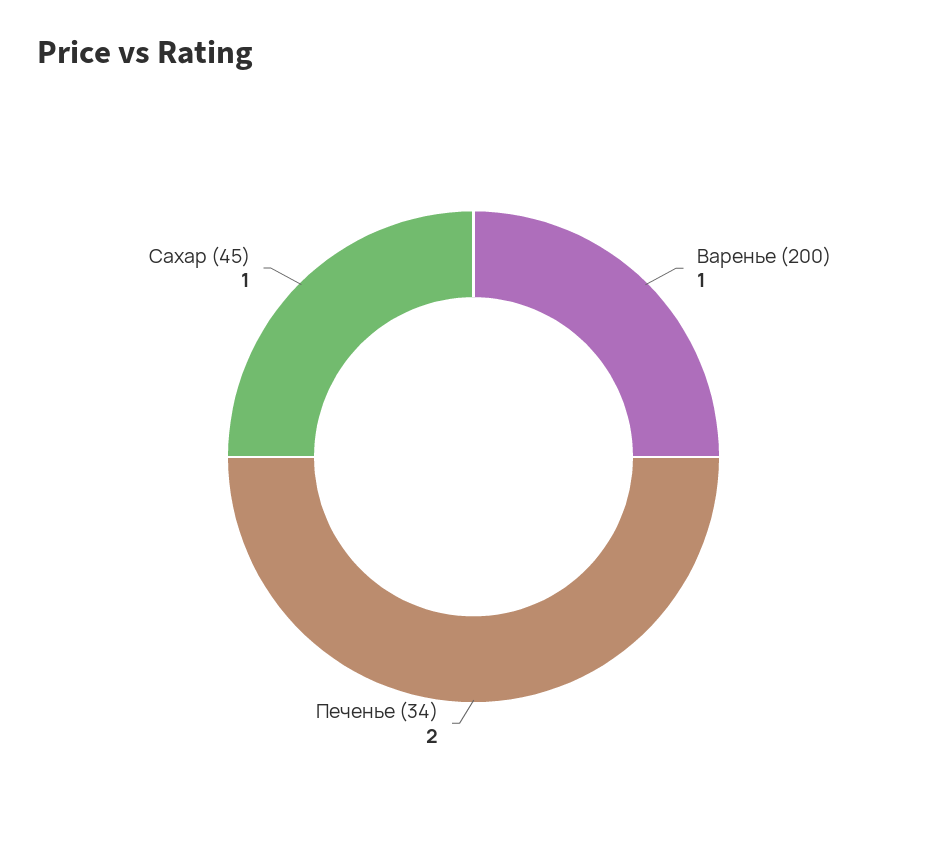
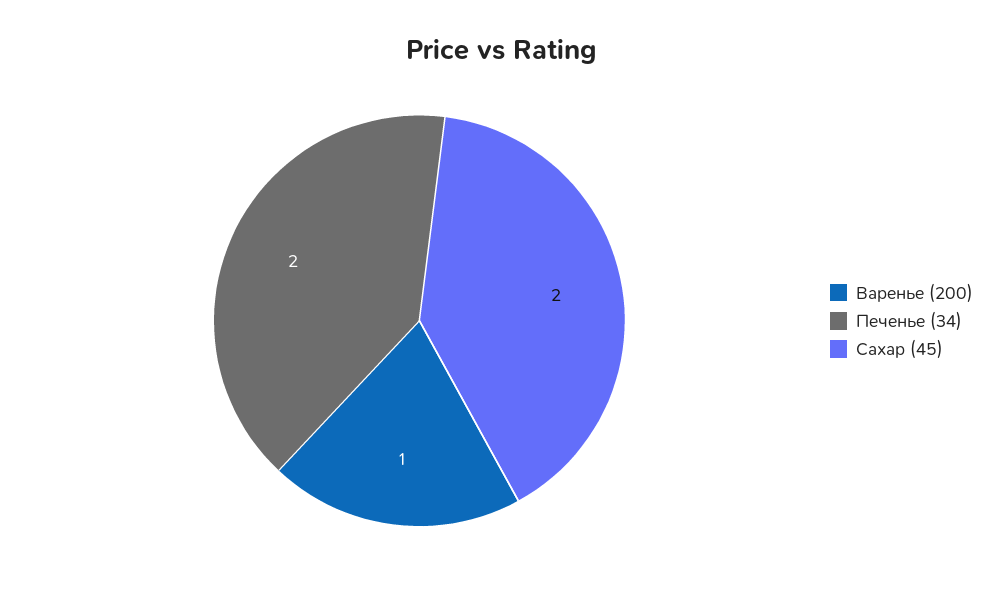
Сахар (45): 1 -> 2

